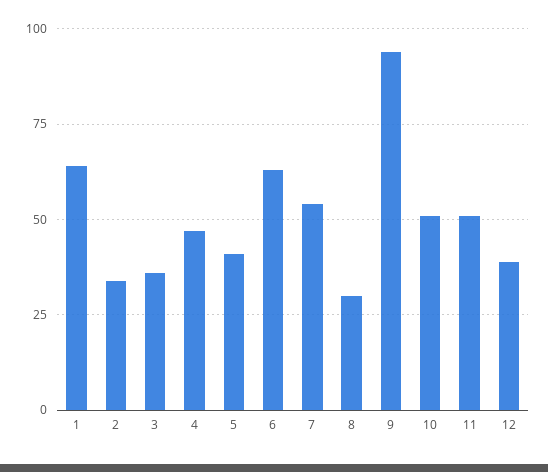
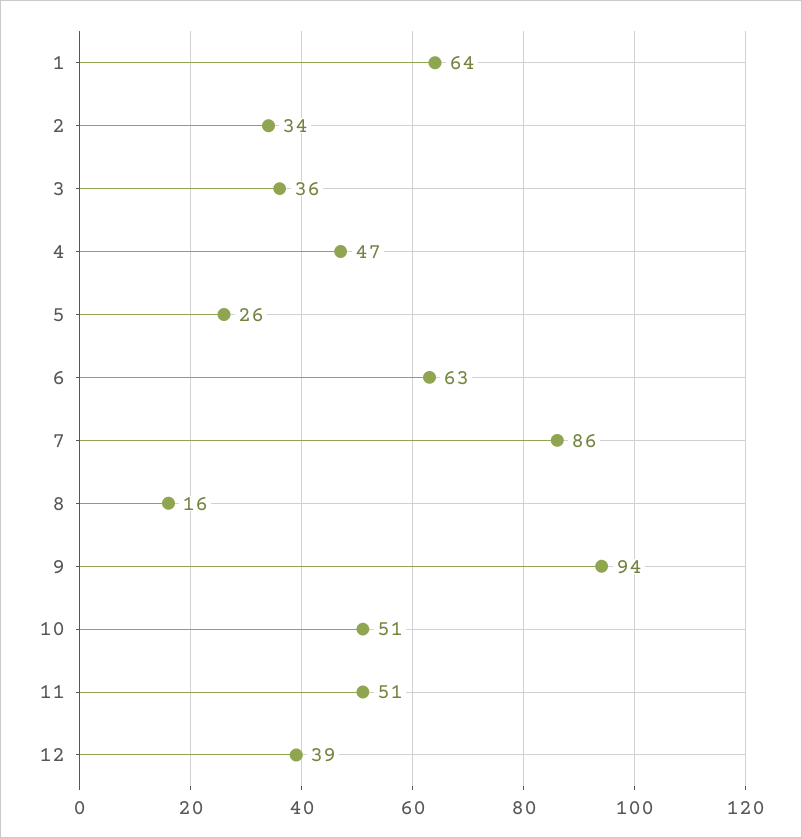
5: 40 -> 26
7: 55 -> 86
8: 30 -> 16

